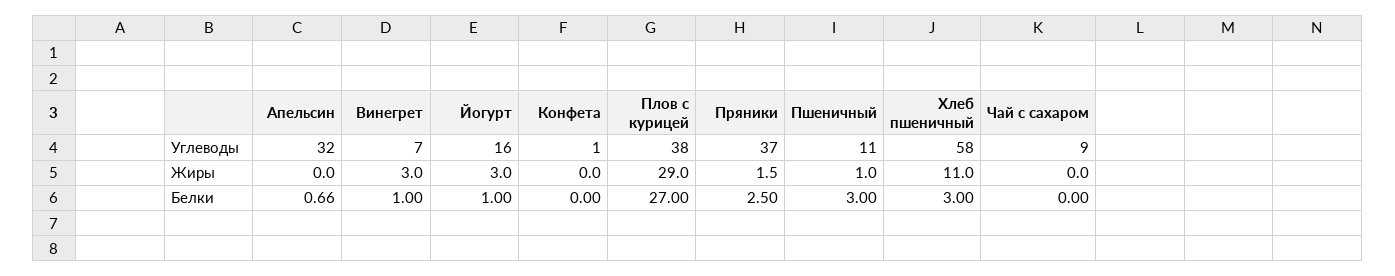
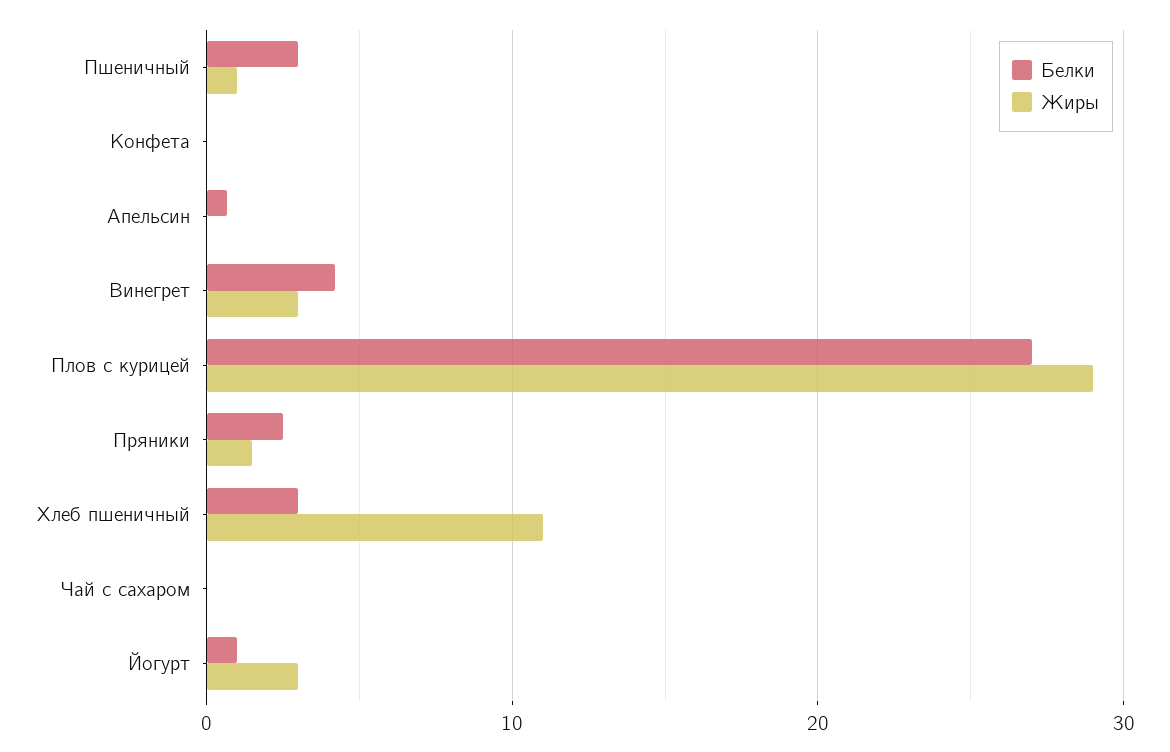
Углеводы, Апельсин: 32 -> none
Углеводы, Винегрет: 7 -> none
Углеводы, Йогурт: 16 -> none
Углеводы, Конфета: 1 -> none
Углеводы, Плов с курицей: 38 -> none
Углеводы, Пряники: 37 -> none
Углеводы, Пшеничный: 11 -> none
Углеводы, Хлеб пшеничный: 58 -> none
Углеводы, Чай с сахаром: 9 -> none
Белки, Винегрет: 1 -> 4

